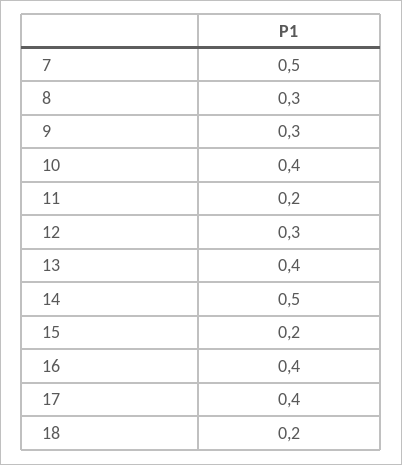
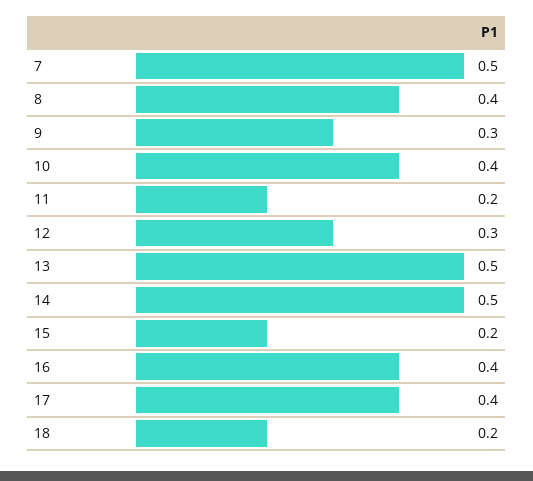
8: 0.3 -> 0.4
13: 0.4 -> 0.5

